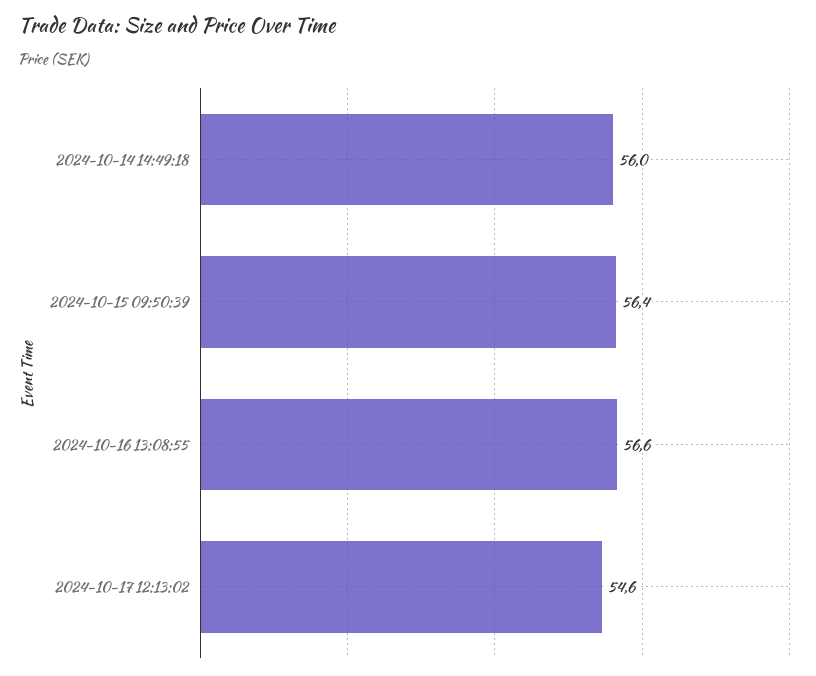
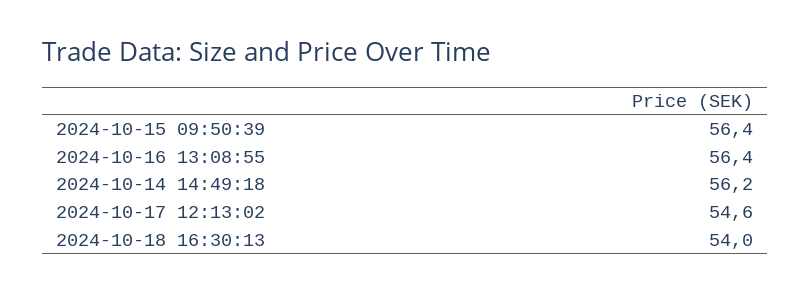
2024-10-14 14:49:18: 56 -> 56.2
2024-10-16 13:08:55: 56.6 -> 56.4
2024-10-18 16:30:13: none -> 54

